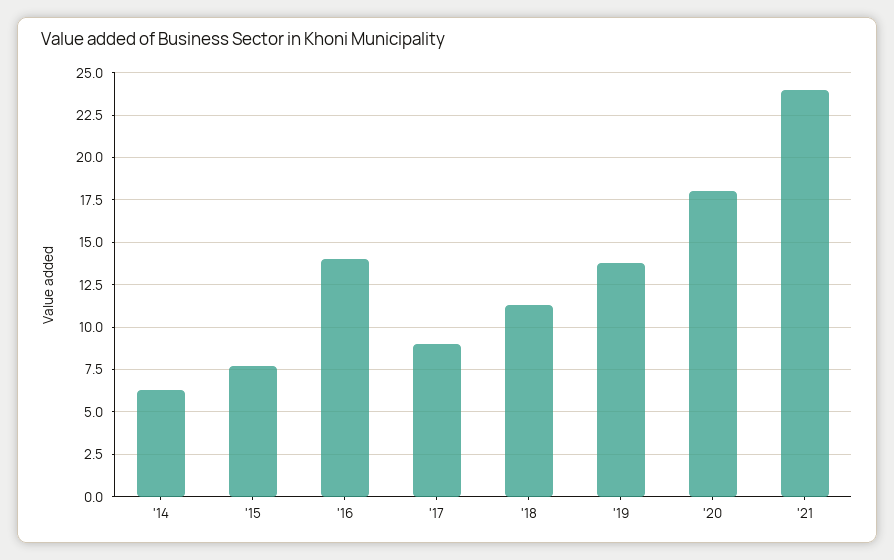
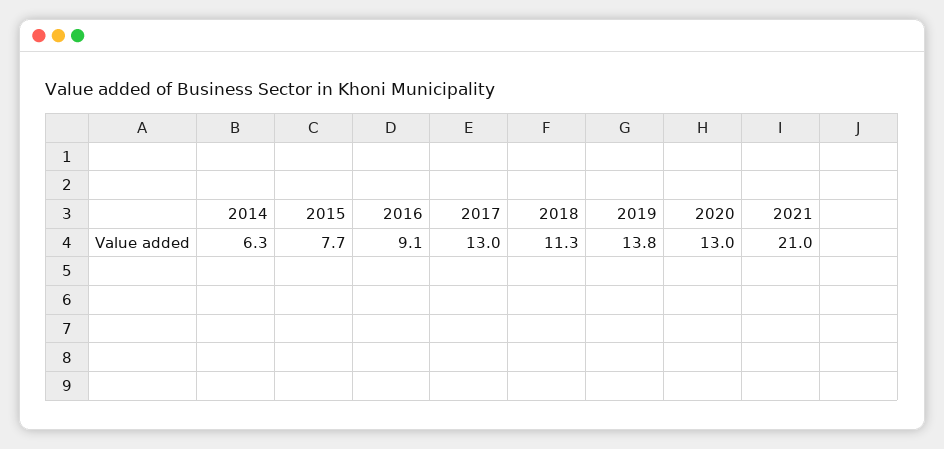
'16: 14 -> 9.1
'17: 9 -> 13
'20: 18 -> 13
'21: 24 -> 21

